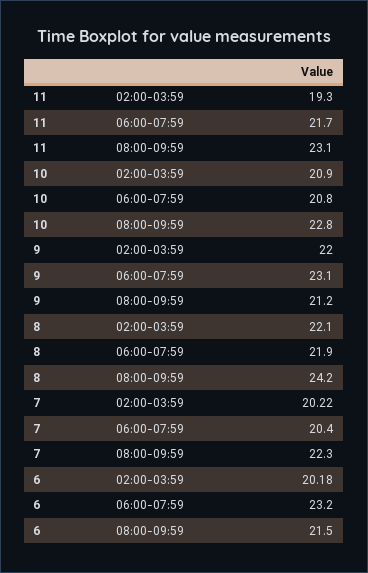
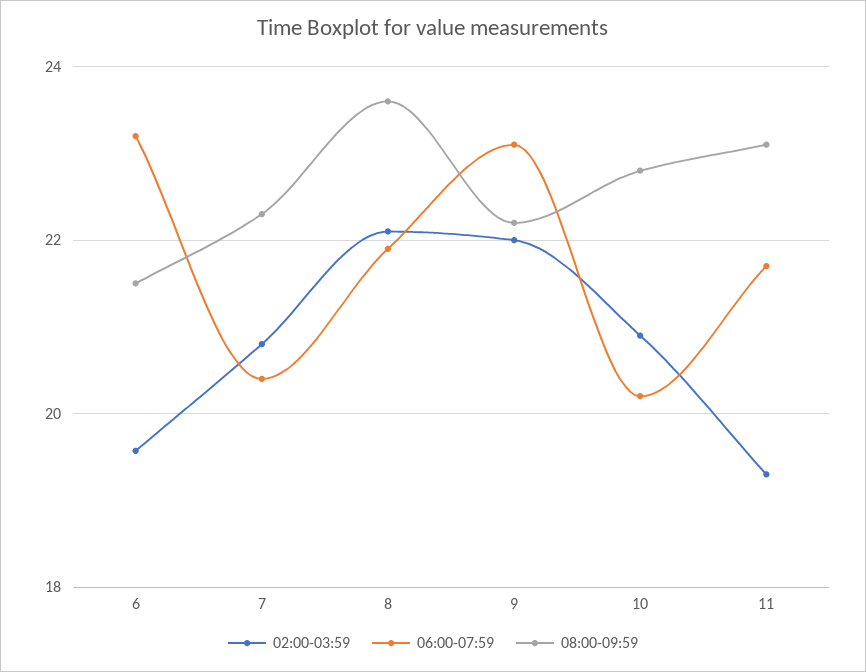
06:00-07:59, 10: 20.8 -> 20.2
08:00-09:59, 9: 21.2 -> 22.2
08:00-09:59, 8: 24.2 -> 23.6
02:00-03:59, 7: 20.22 -> 20.8
02:00-03:59, 6: 20.18 -> 19.6

